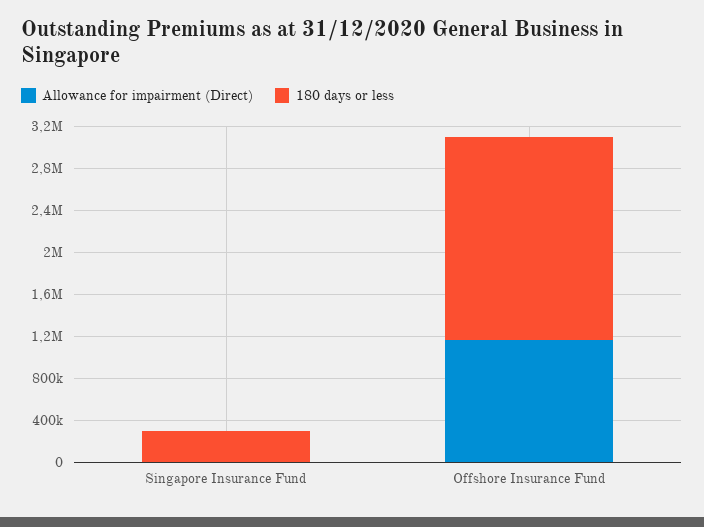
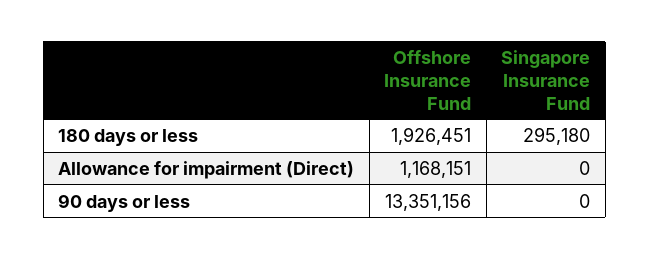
90 days or less, Offshore Insurance Fund: none -> 13351156
90 days or less, Singapore Insurance Fund: none -> 0

